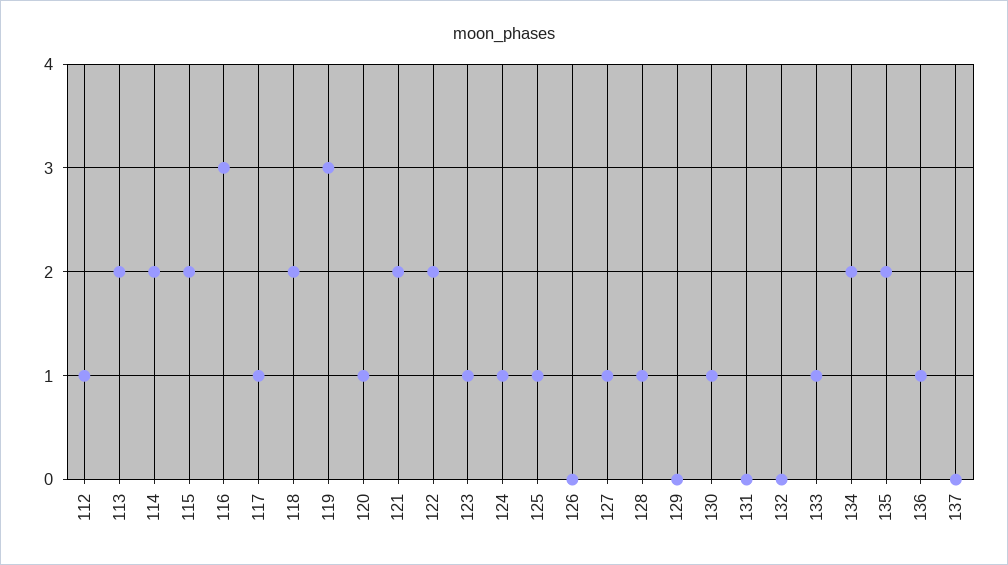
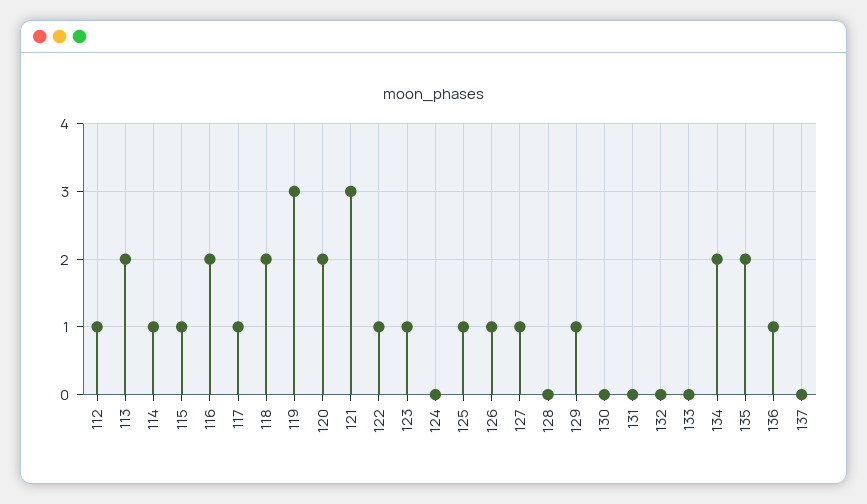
114: 2 -> 1
115: 2 -> 1
116: 3 -> 2
120: 1 -> 2
121: 2 -> 3
122: 2 -> 1
124: 1 -> 0
126: 0 -> 1
128: 1 -> 0
129: 0 -> 1
130: 1 -> 0
133: 1 -> 0

